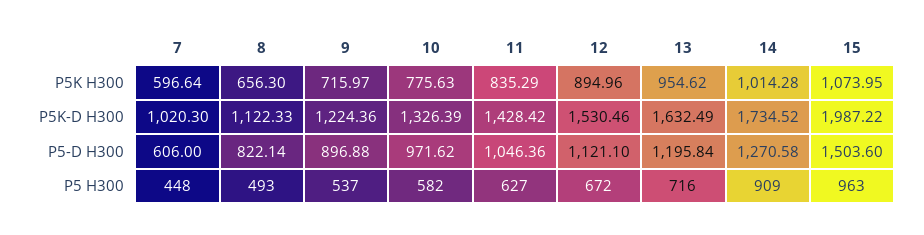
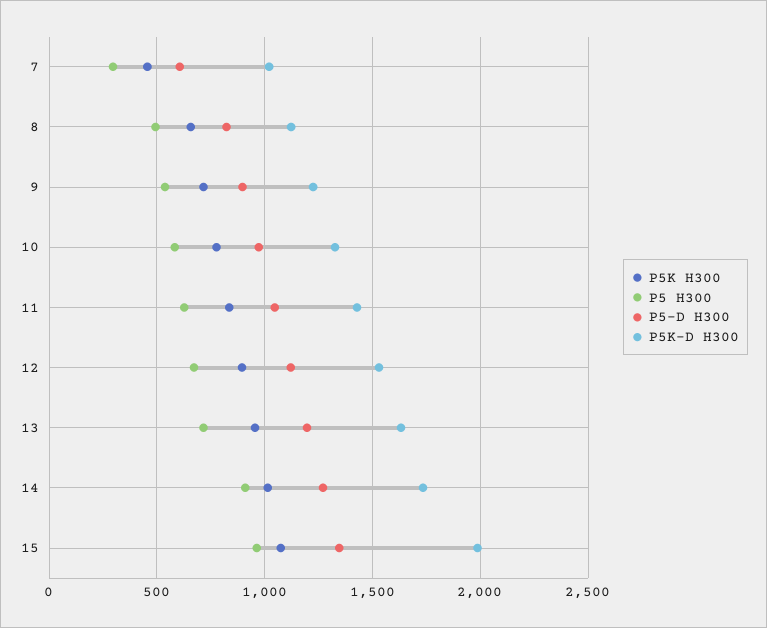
P5K H300, 7: 596.64 -> 450
P5-D H300, 15: 1503.6 -> 1350
P5 H300, 7: 448 -> 300

